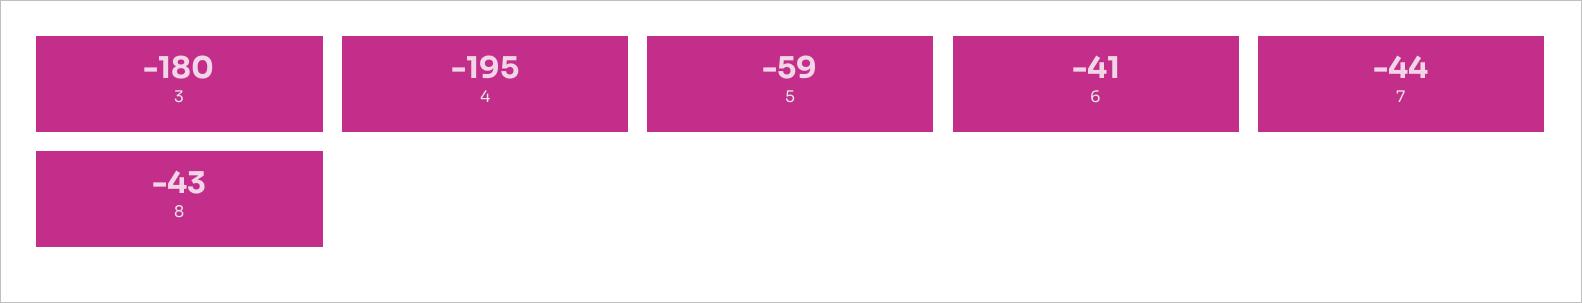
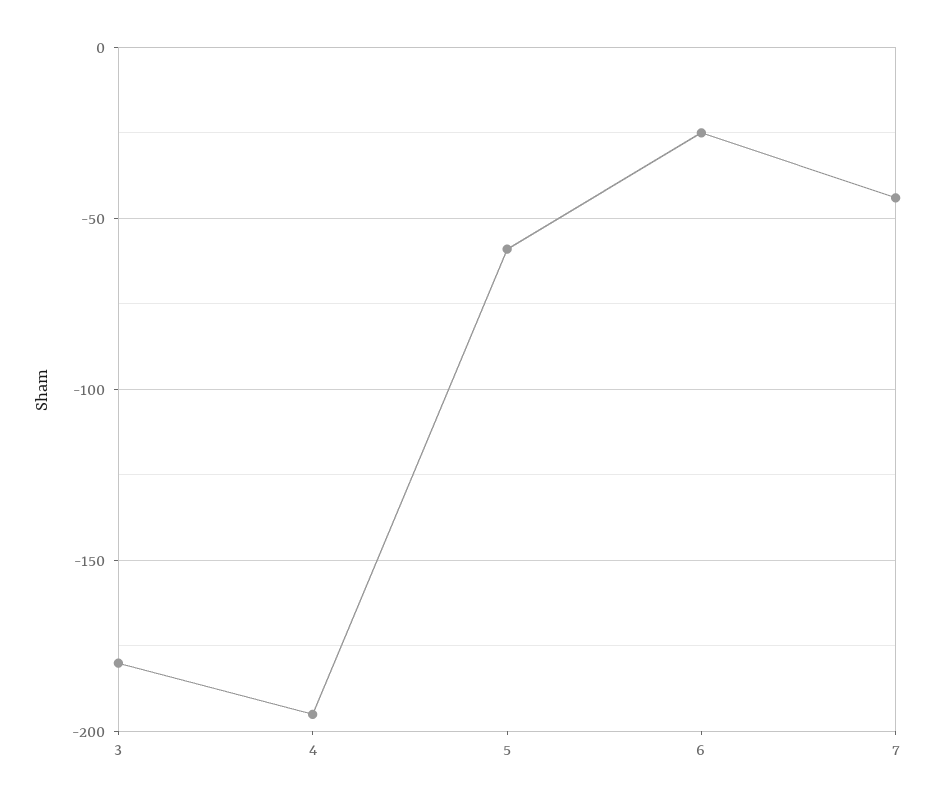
6: -41 -> -25
8: -43 -> none

